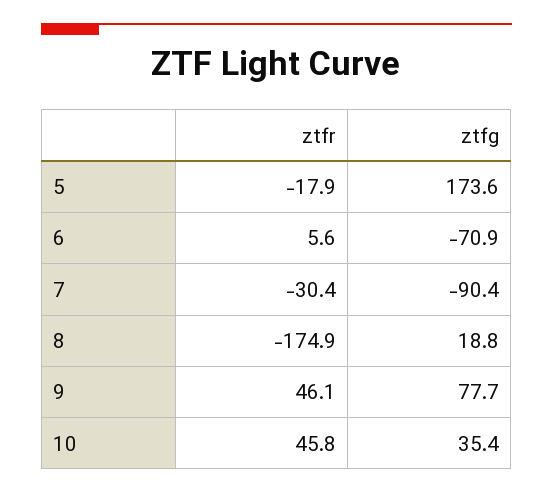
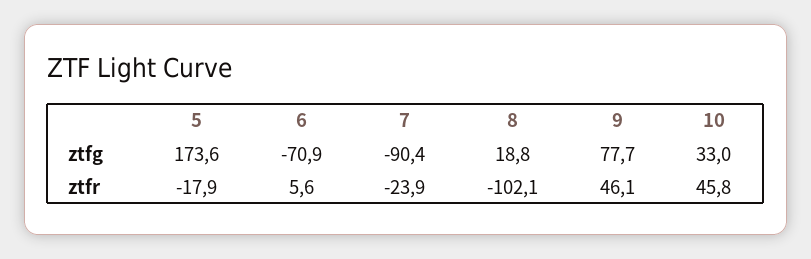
ztfr, 7: -30.4 -> -23.9
ztfr, 8: -174.9 -> -102.1
ztfg, 10: 35.4 -> 33

